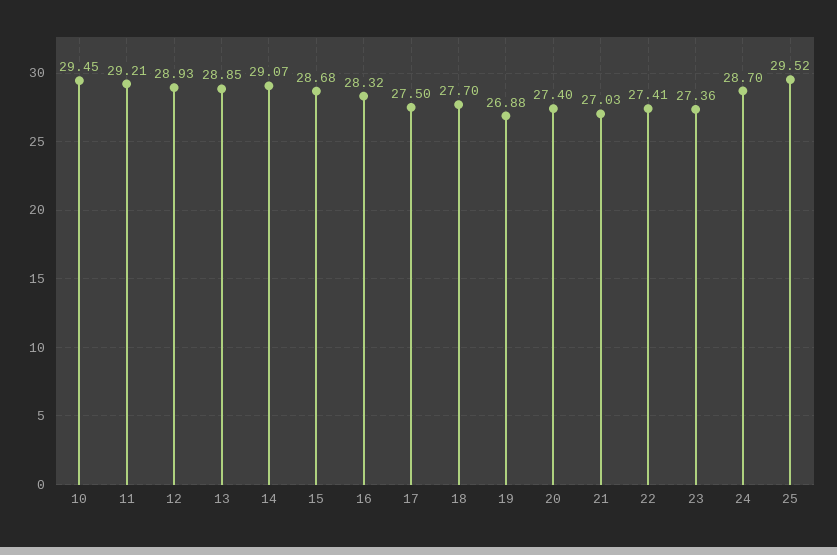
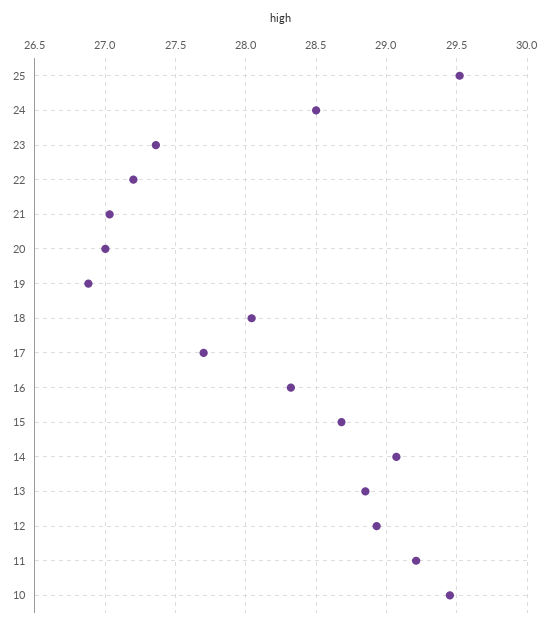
17: 27.5 -> 27.7
18: 27.7 -> 28.05
20: 27.4 -> 27
22: 27.41 -> 27.2
24: 28.7 -> 28.5

